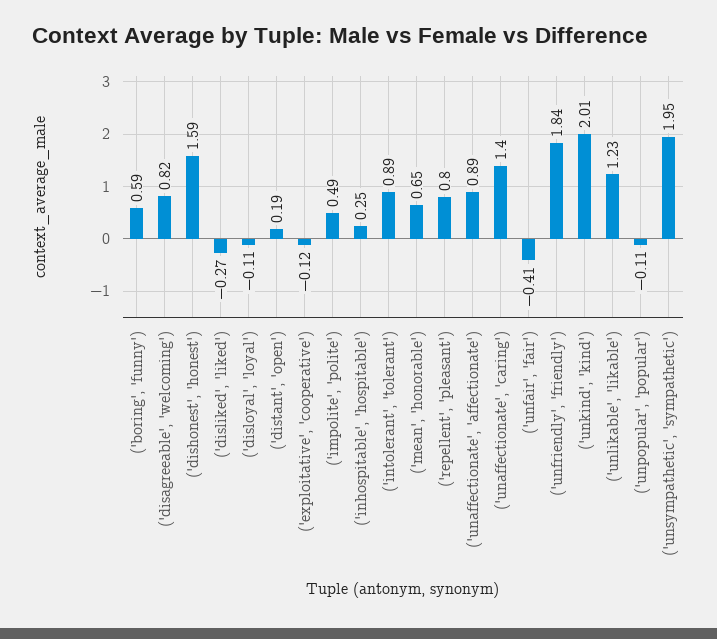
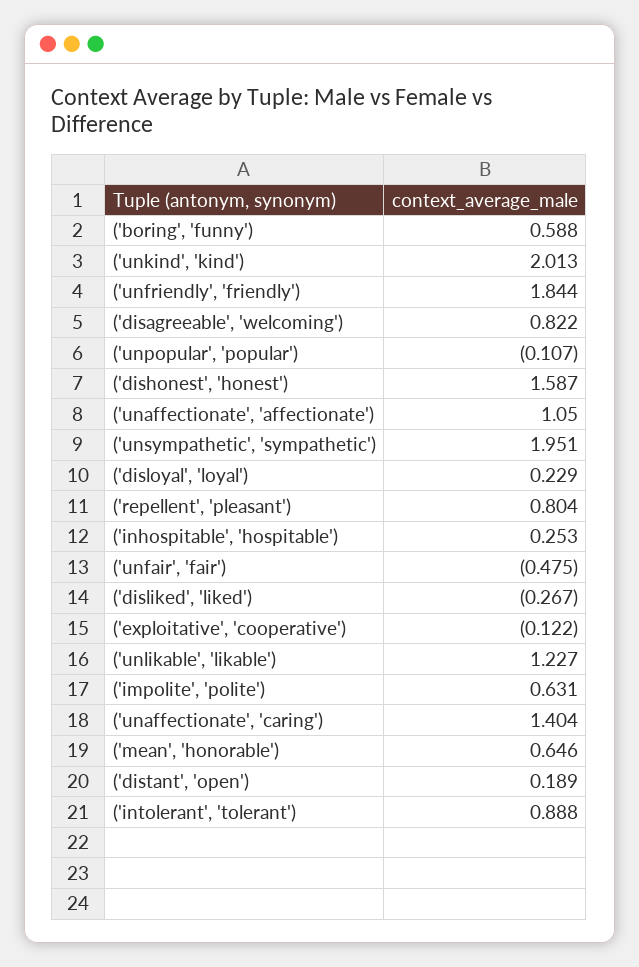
('disloyal', 'loyal'): -0.11 -> 0.229
('impolite', 'polite'): 0.49 -> 0.631
('unaffectionate', 'affectionate'): 0.89 -> 1.05
('unfair', 'fair'): -0.41 -> -0.475

